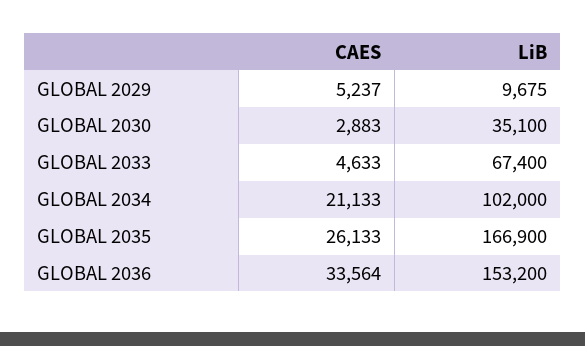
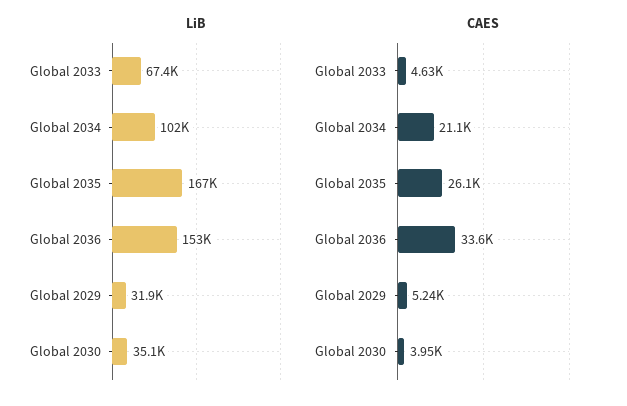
LiB, GLOBAL 2029: 9675 -> 31900
CAES, GLOBAL 2030: 2883 -> 3950

